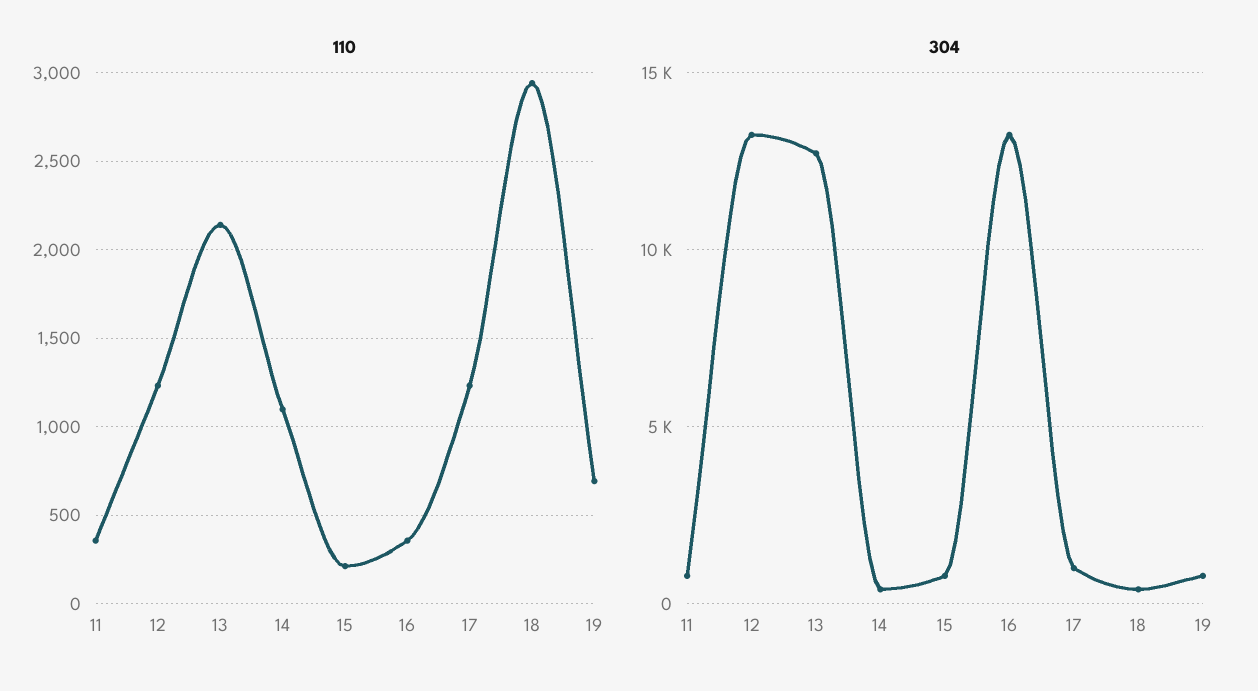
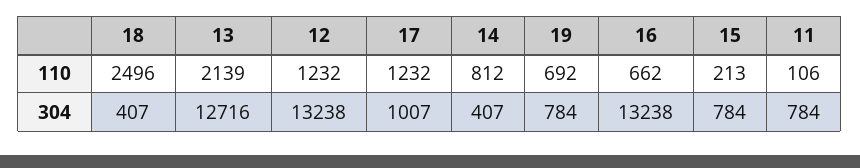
110, 11: 350 -> 106
110, 14: 1100 -> 812
110, 16: 350 -> 662
110, 18: 2950 -> 2496

